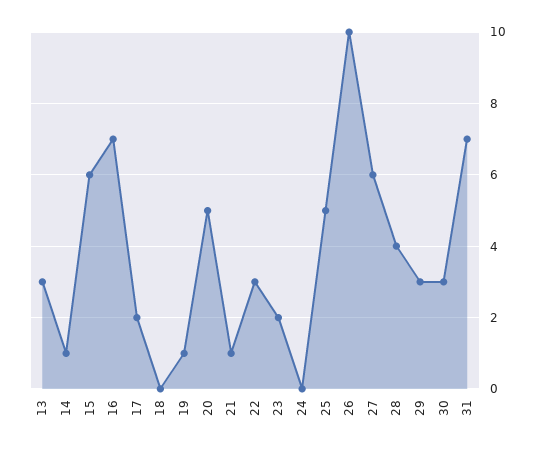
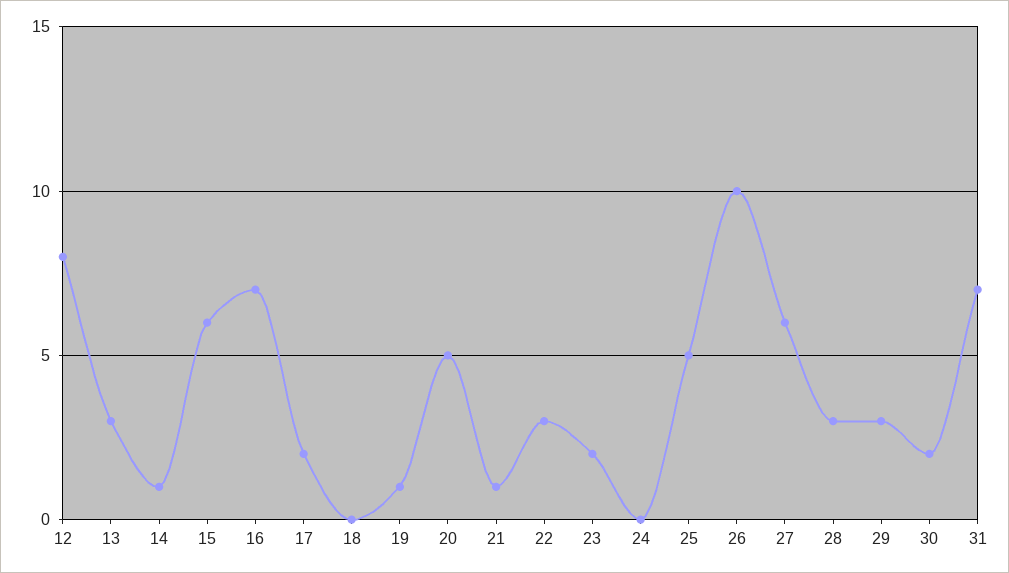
28: 4 -> 3
30: 3 -> 2
12: none -> 8

